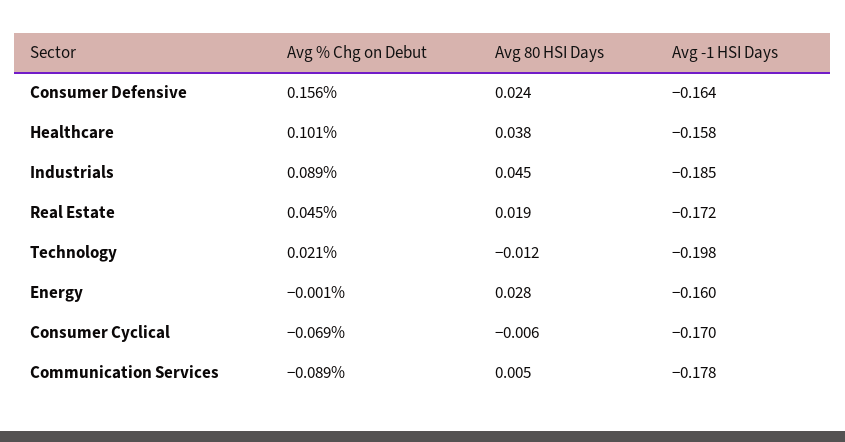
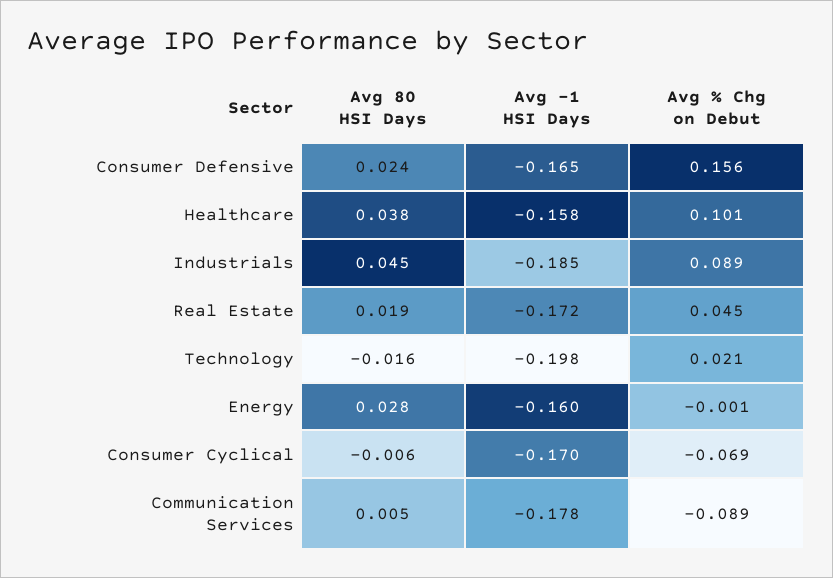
Avg -1 HSI Days, Consumer Defensive: -0.164 -> -0.165
Avg 80 HSI Days, Technology: -0.012 -> -0.016

